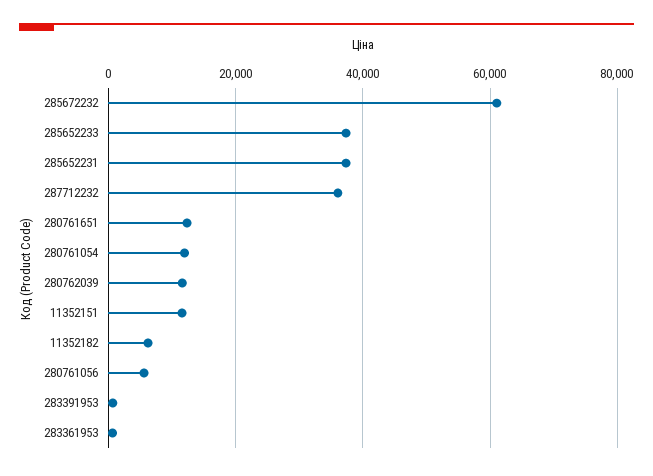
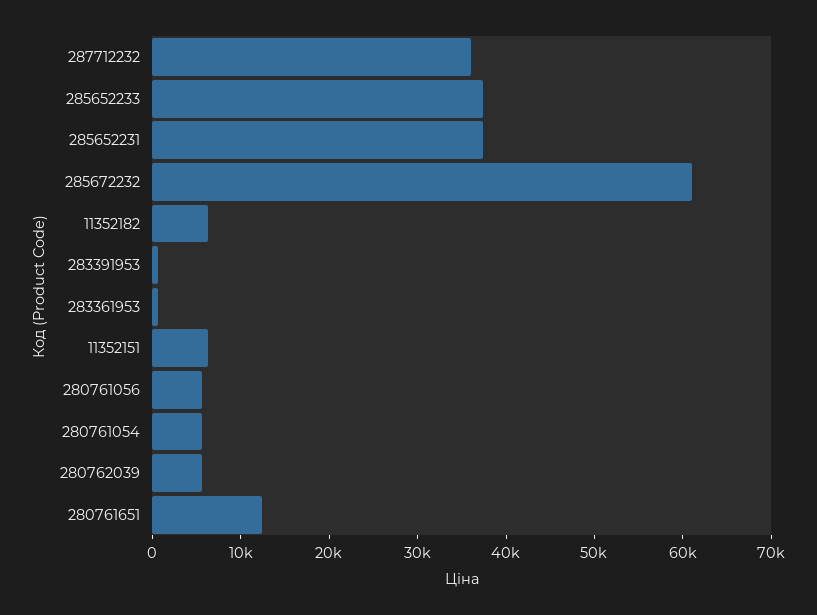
280761054: 12000 -> 6000
280762039: 12000 -> 6000
11352151: 12000 -> 6000

